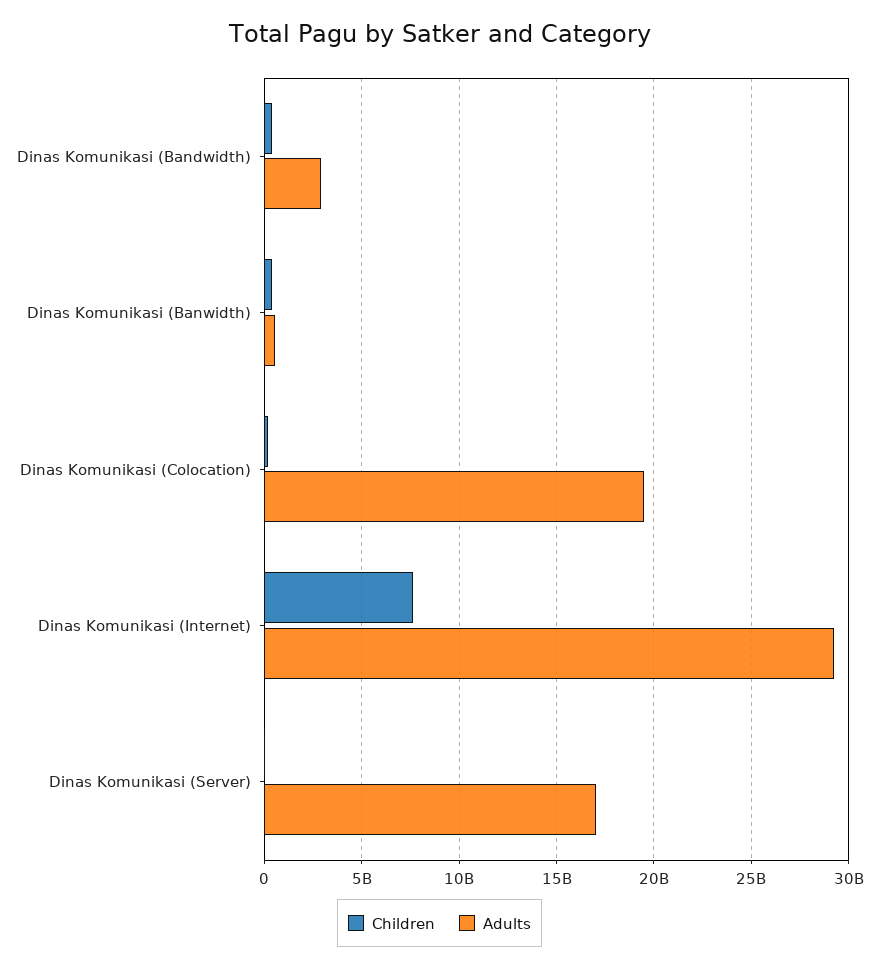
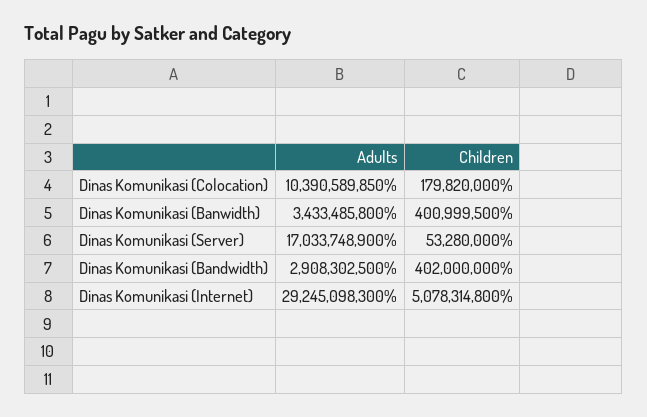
Adults, Dinas Komunikasi (Banwidth): 500000000 -> 3433485800
Adults, Dinas Komunikasi (Colocation): 19500000000 -> 10390589850
Children, Dinas Komunikasi (Internet): 7500000000 -> 5078314800

